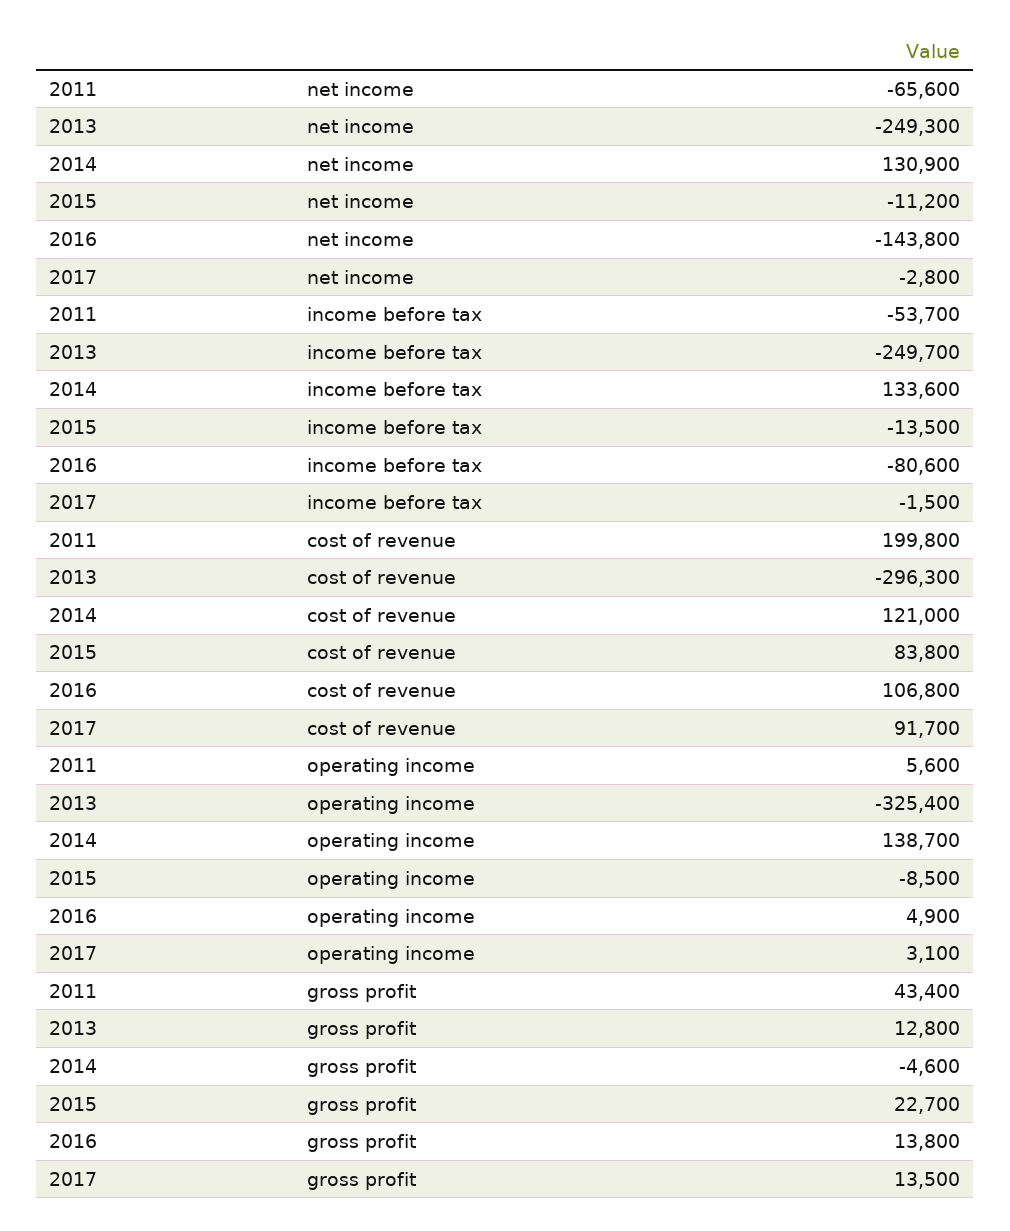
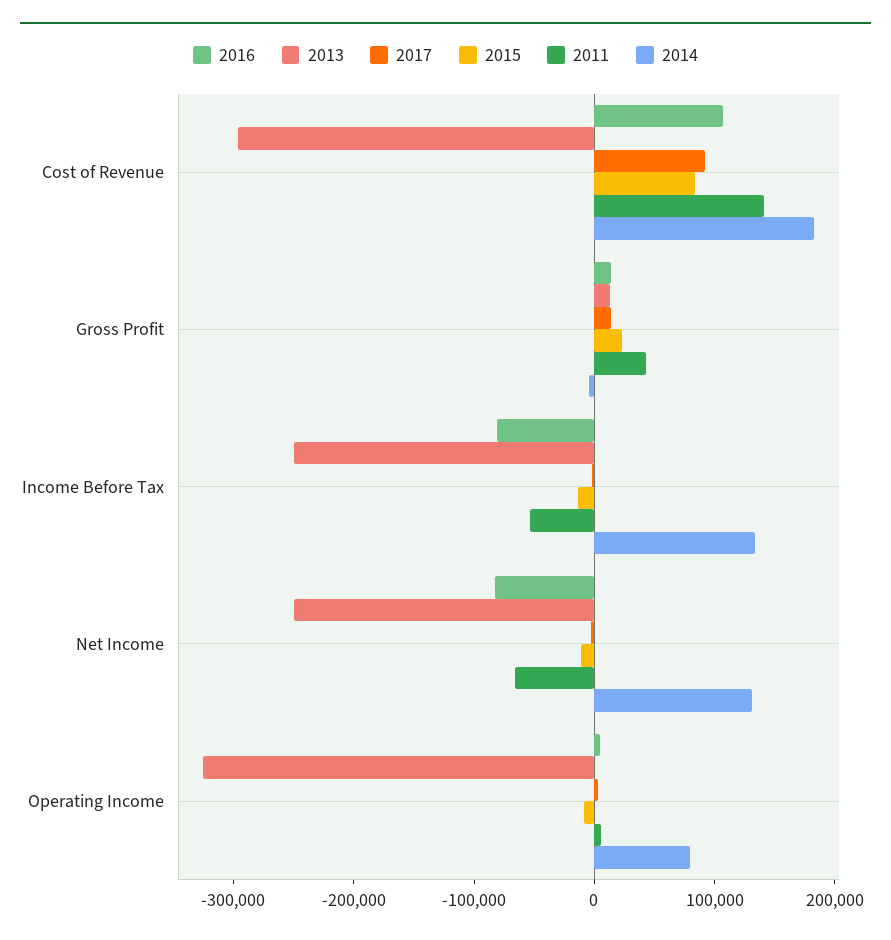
2016, net income: -143800 -> -80000
2011, cost of revenue: 199800 -> 140000
2014, cost of revenue: 121000 -> 180000
2014, operating income: 138700 -> 80000

